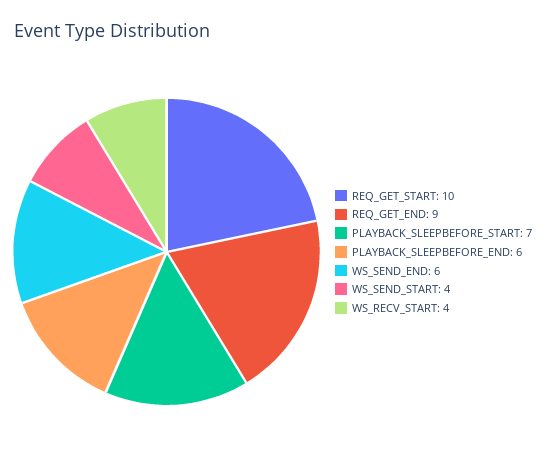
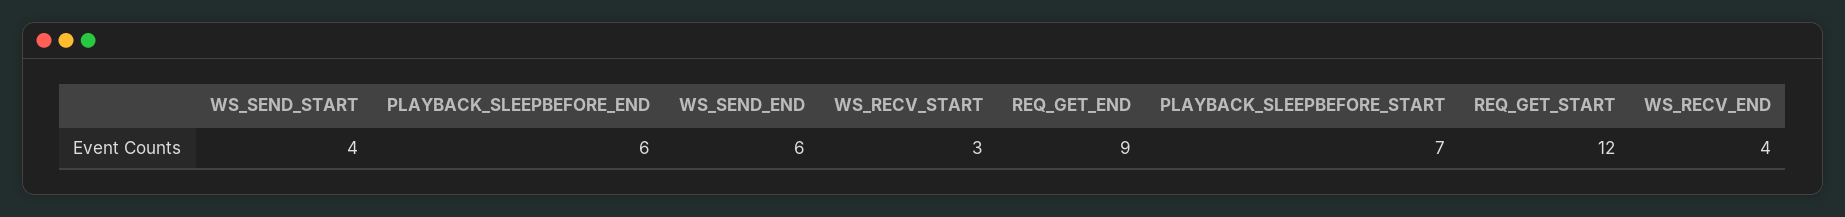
REQ_GET_START: 10 -> 12
WS_RECV_START: 4 -> 3
WS_RECV_END: none -> 4

